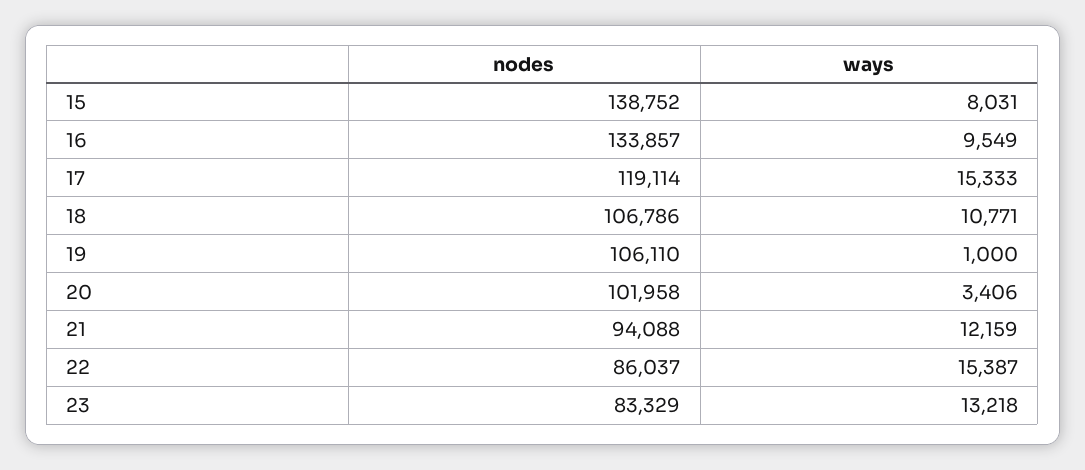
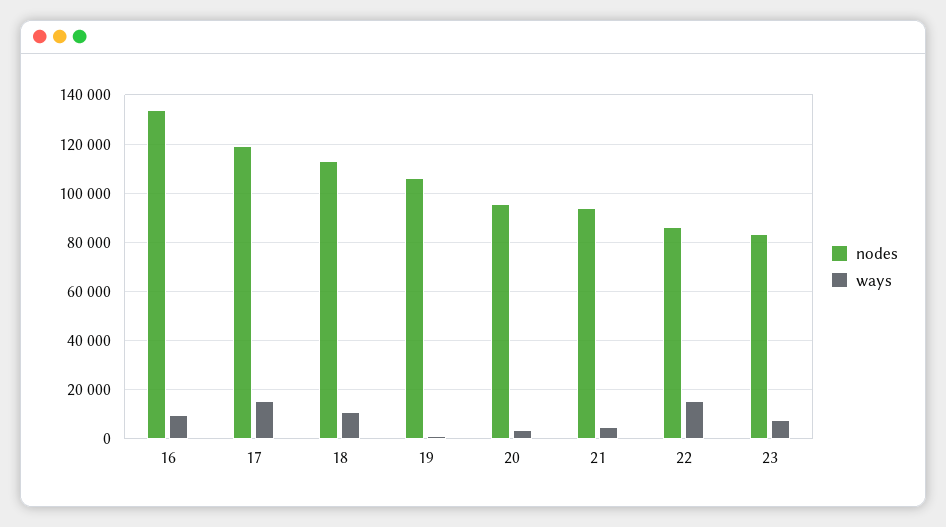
nodes, 15: 138752 -> none
ways, 15: 8031 -> none
nodes, 18: 106786 -> 112500
nodes, 20: 101958 -> 95000
ways, 21: 12159 -> 5000
ways, 23: 13218 -> 7500

